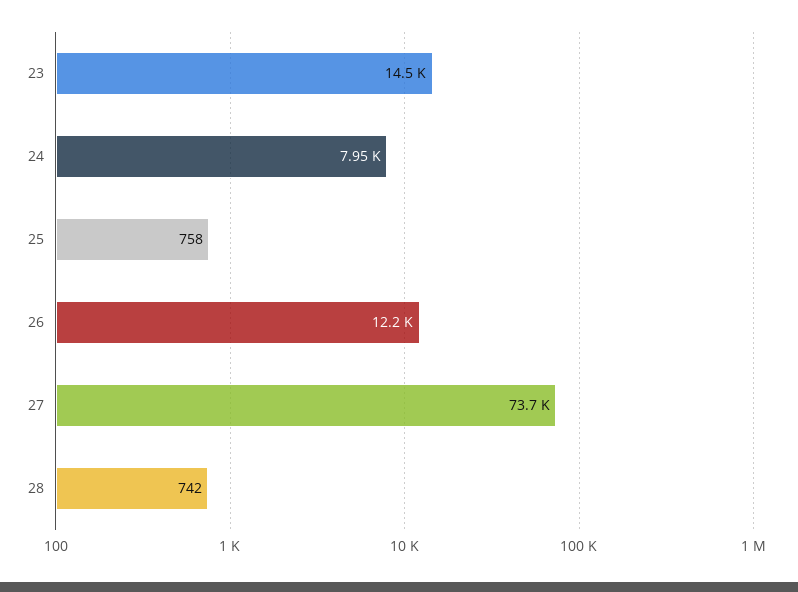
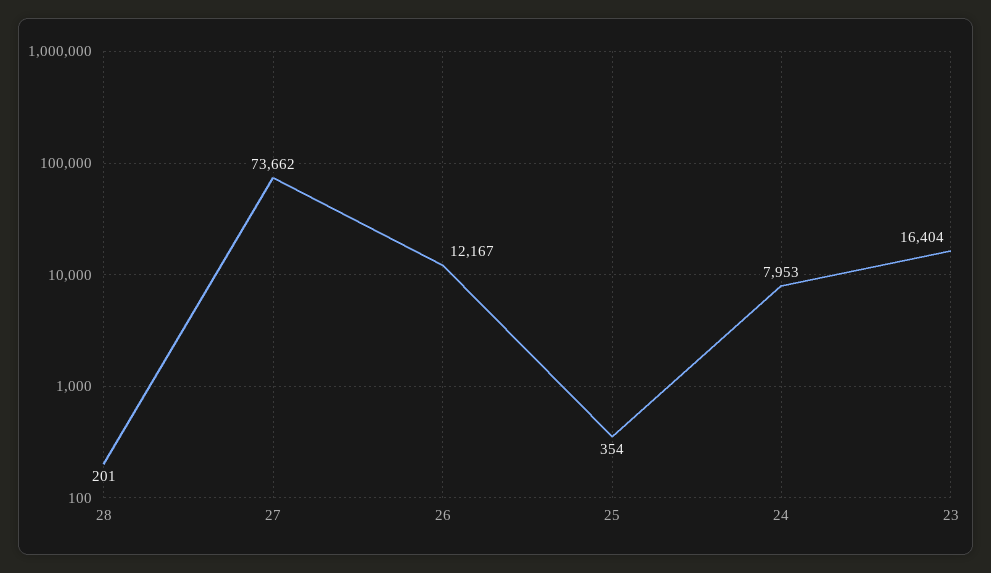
23: 14500 -> 16404
25: 758 -> 354
28: 742 -> 201

